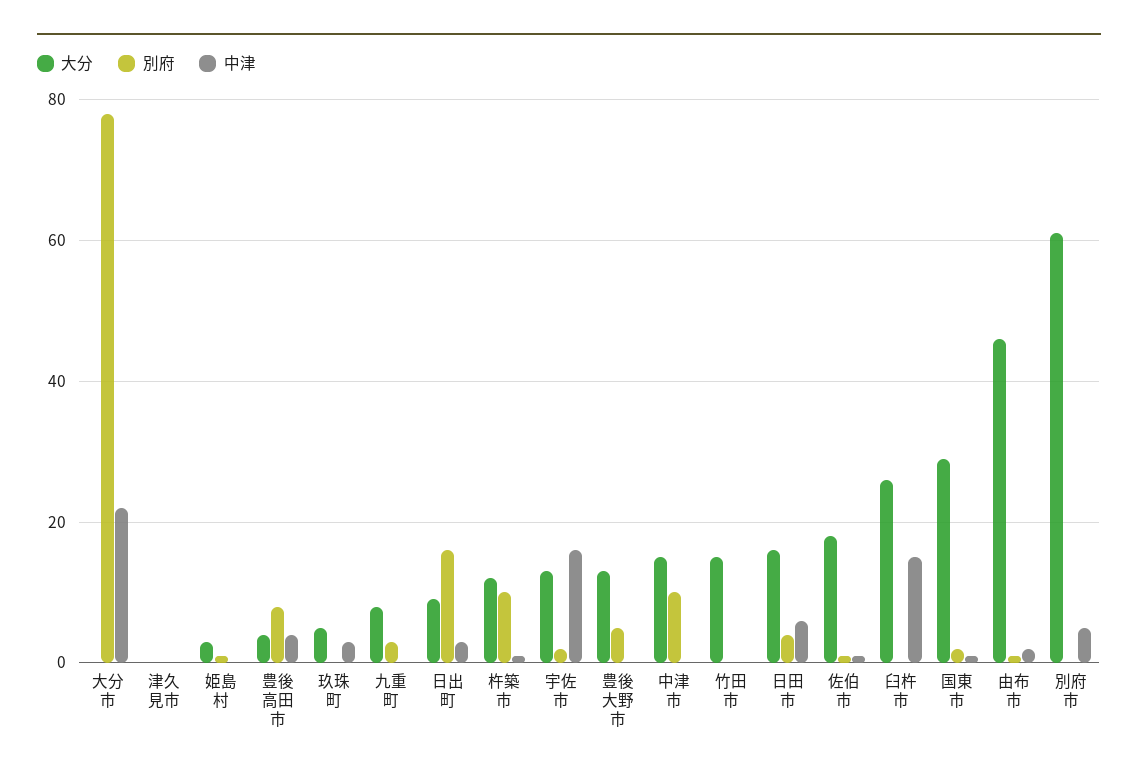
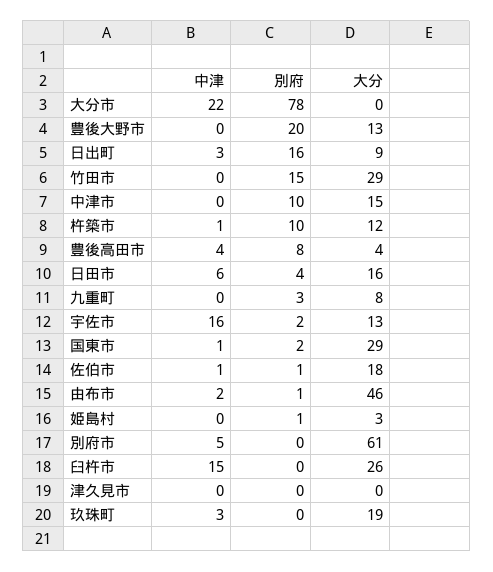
大分, 玖珠町: 5 -> 19
別府, 豊後大野市: 5 -> 20
大分, 竹田市: 15 -> 29
別府, 竹田市: 0 -> 15

